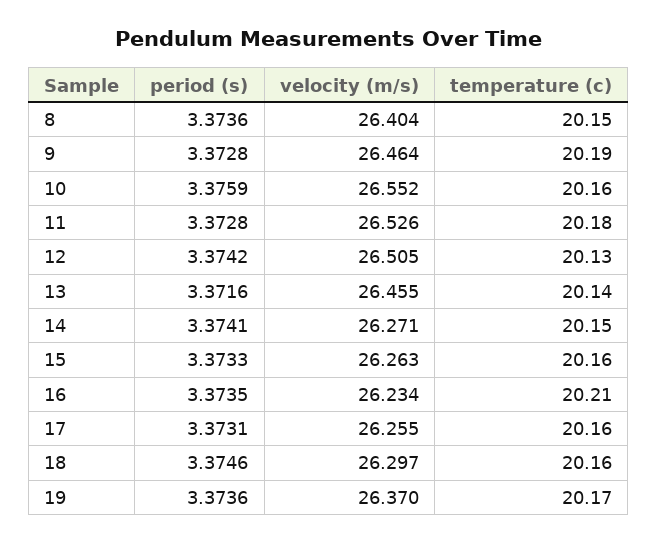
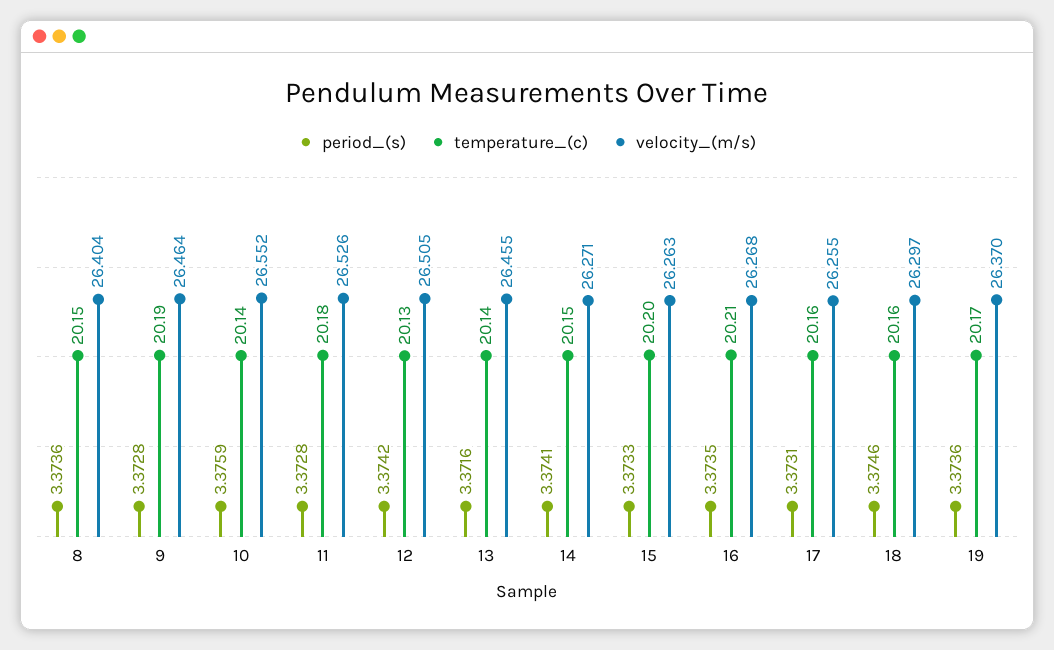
temperature (c), 10: 20.16 -> 20.14
temperature (c), 15: 20.16 -> 20.2
velocity (m/s), 16: 26.234 -> 26.268

